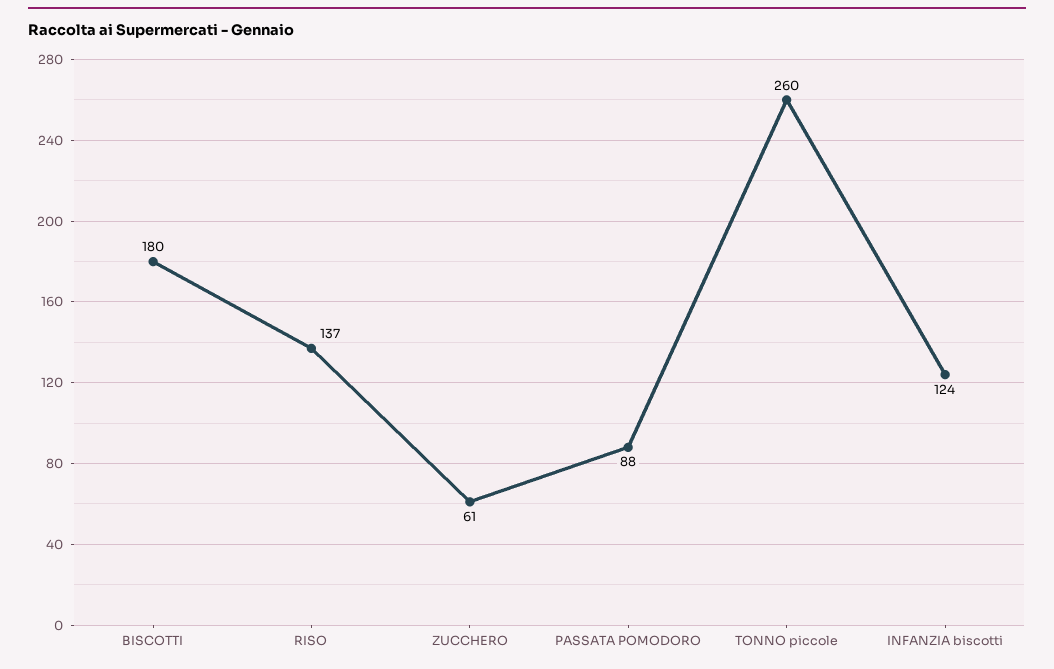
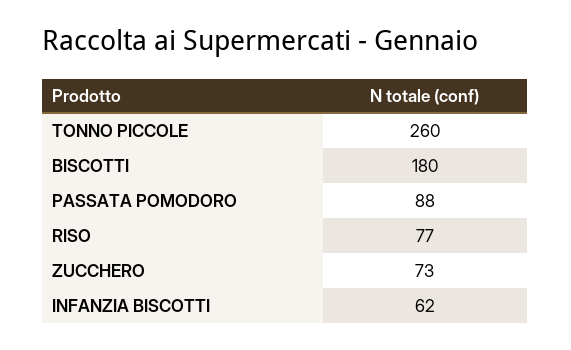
RISO: 137 -> 77
ZUCCHERO: 61 -> 73
INFANZIA biscotti: 124 -> 62

